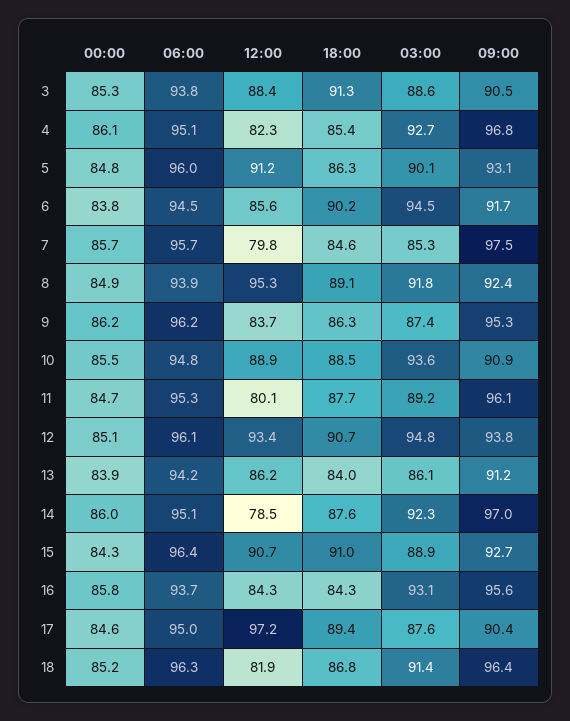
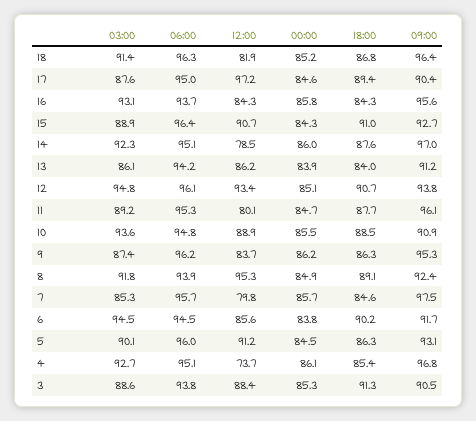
12:00, 4: 82.3 -> 73.7
00:00, 5: 84.8 -> 84.5

